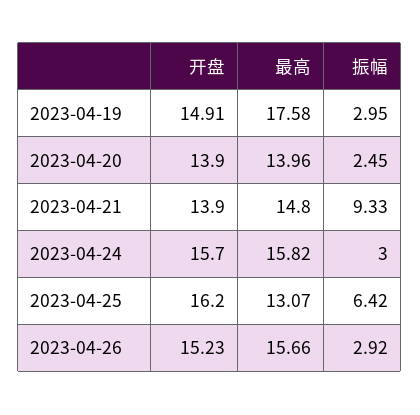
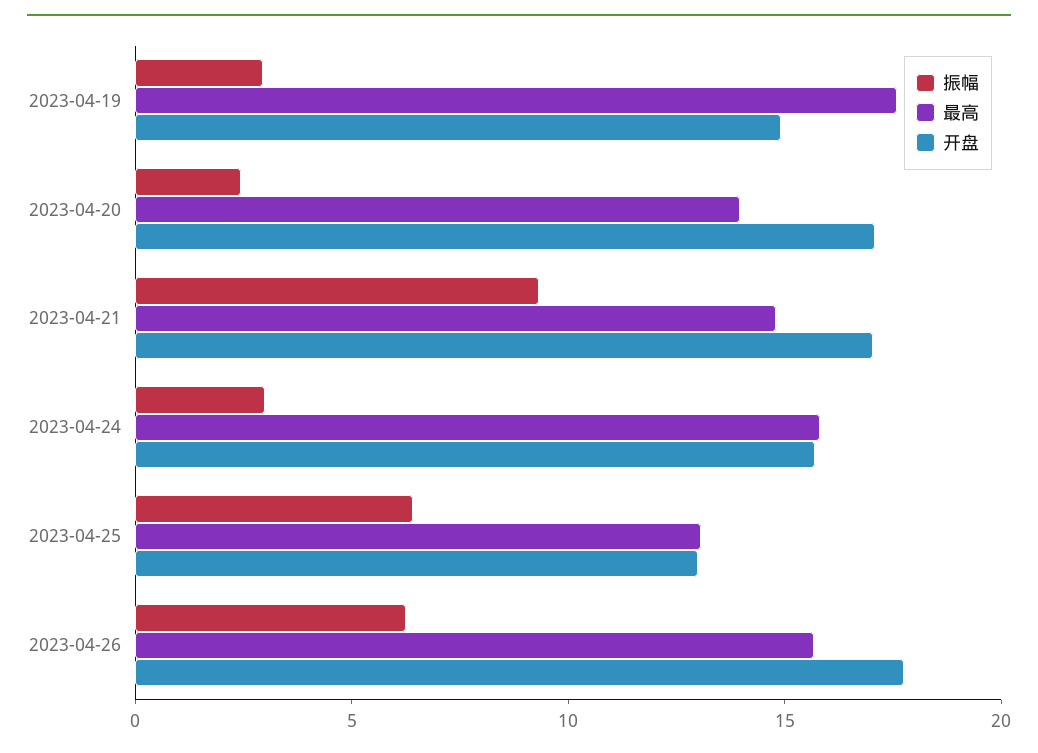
开盘, 2023-04-20: 13.9 -> 17
开盘, 2023-04-21: 13.9 -> 17
开盘, 2023-04-25: 16.2 -> 13
开盘, 2023-04-26: 15.23 -> 18
振幅, 2023-04-26: 2.92 -> 6

